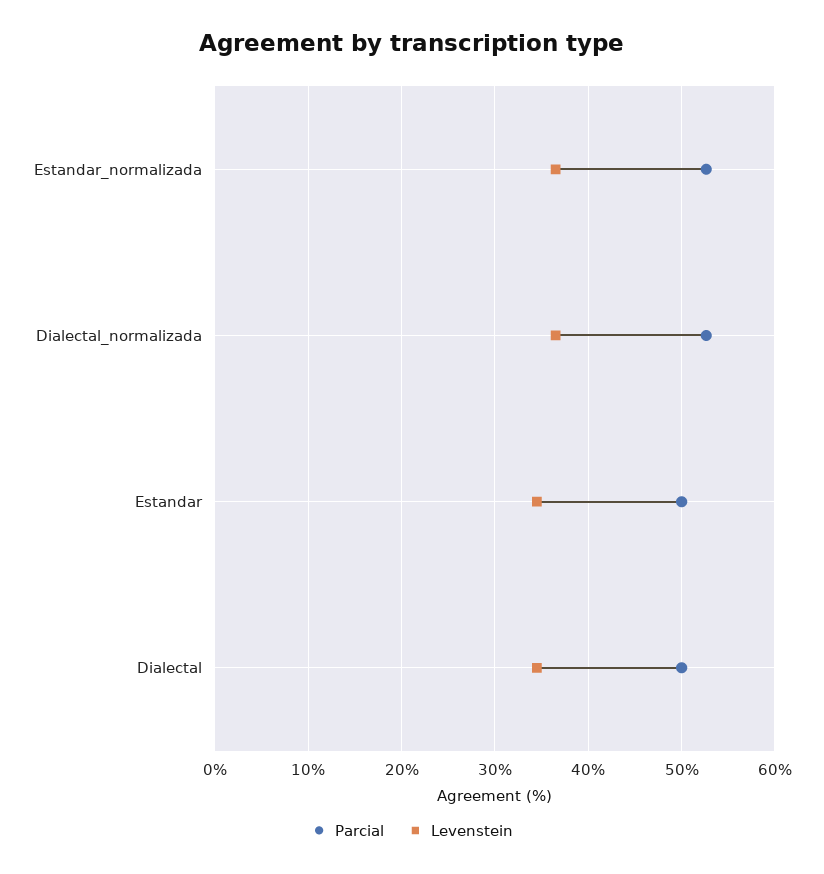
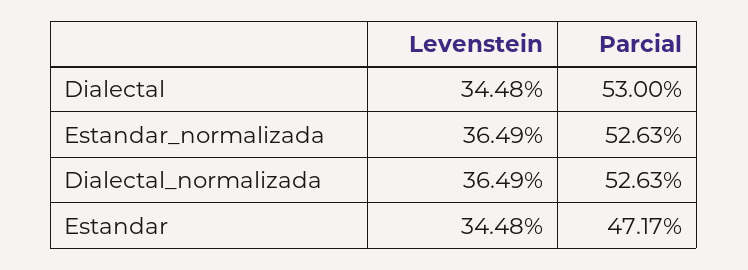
Parcial, Estandar: 50 -> 47.17
Parcial, Dialectal: 50 -> 53

